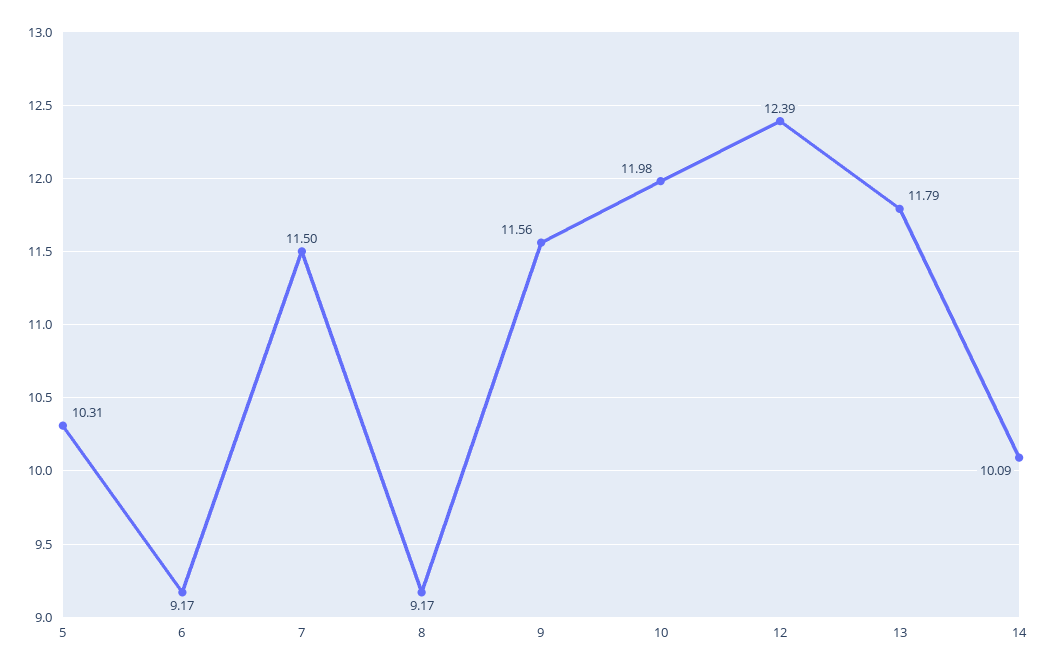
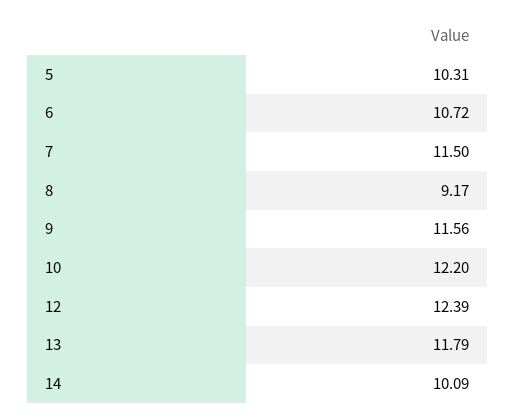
6: 9.17 -> 10.72
10: 11.98 -> 12.2

